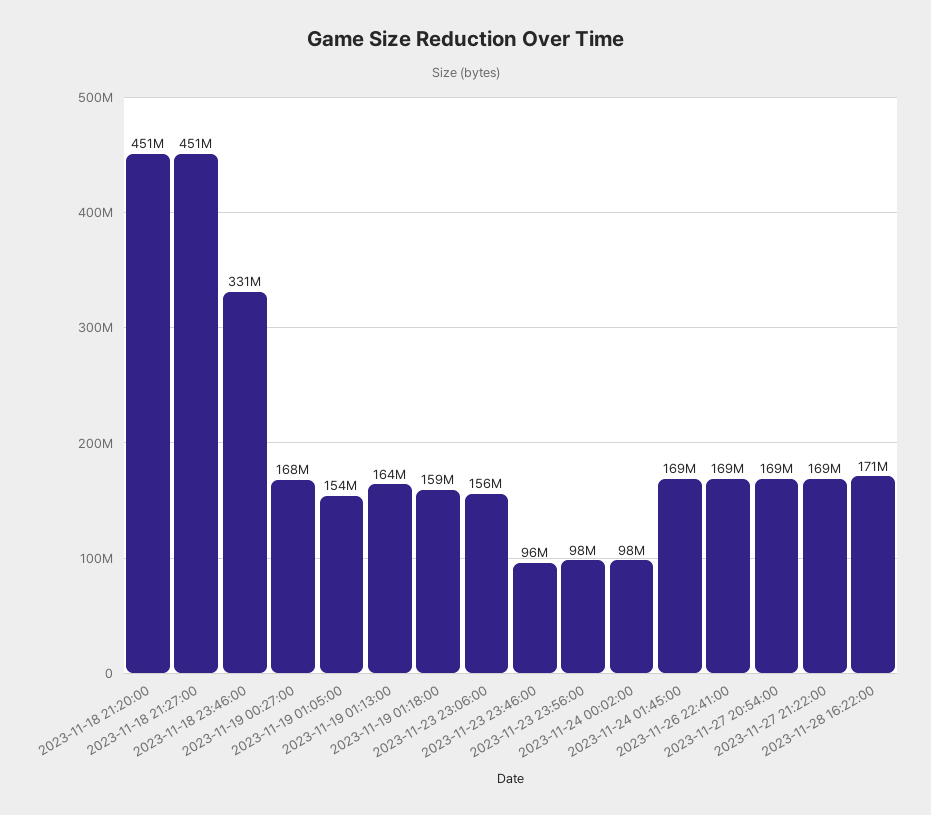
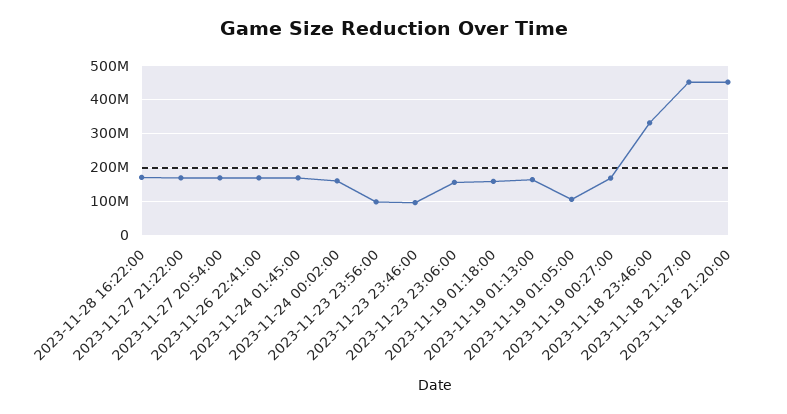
2023-11-19 01:05:00: 154000000 -> 100000000
2023-11-24 00:02:00: 98000000 -> 160000000

